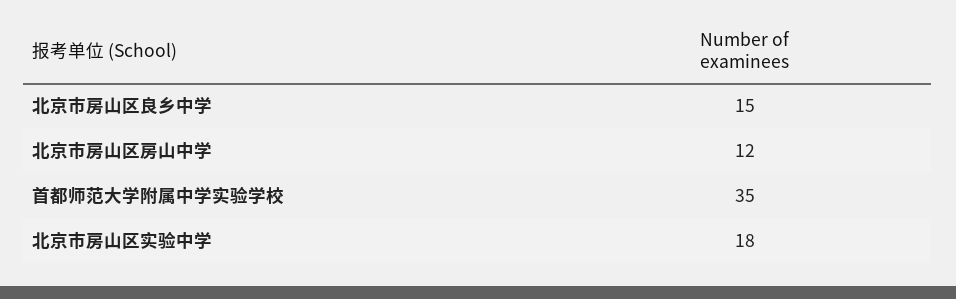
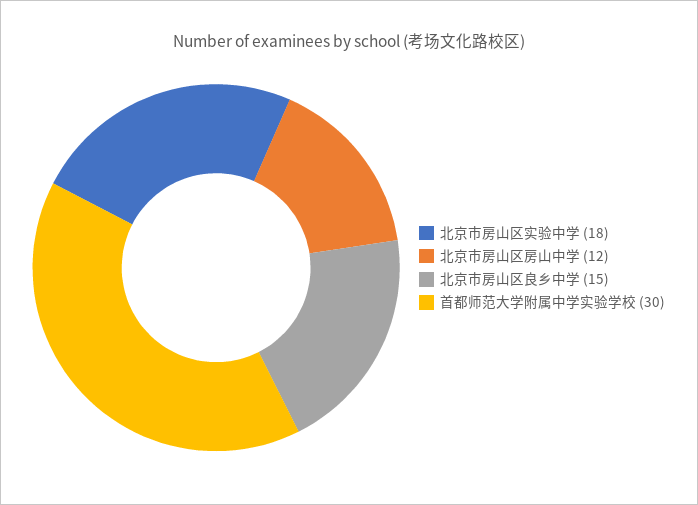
首都师范大学附属中学实验学校: 35 -> 30

